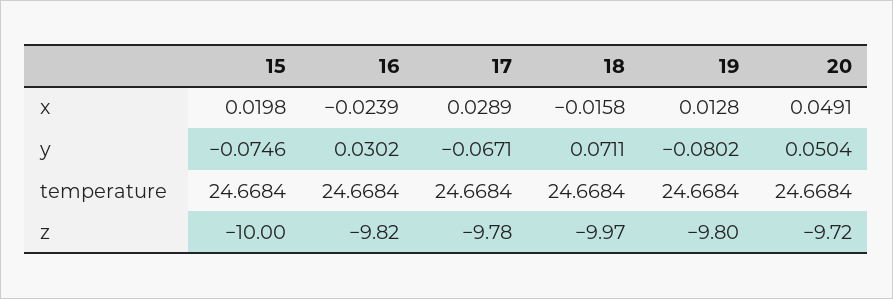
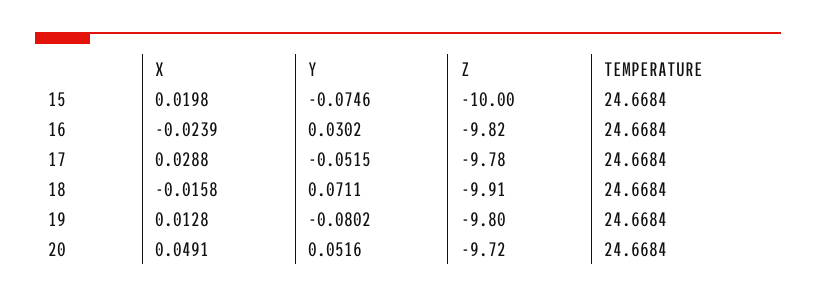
17, x: 0.0289 -> 0.0288
17, y: -0.0671 -> -0.0515
20, y: 0.0504 -> 0.0516
18, z: -9.97 -> -9.91

